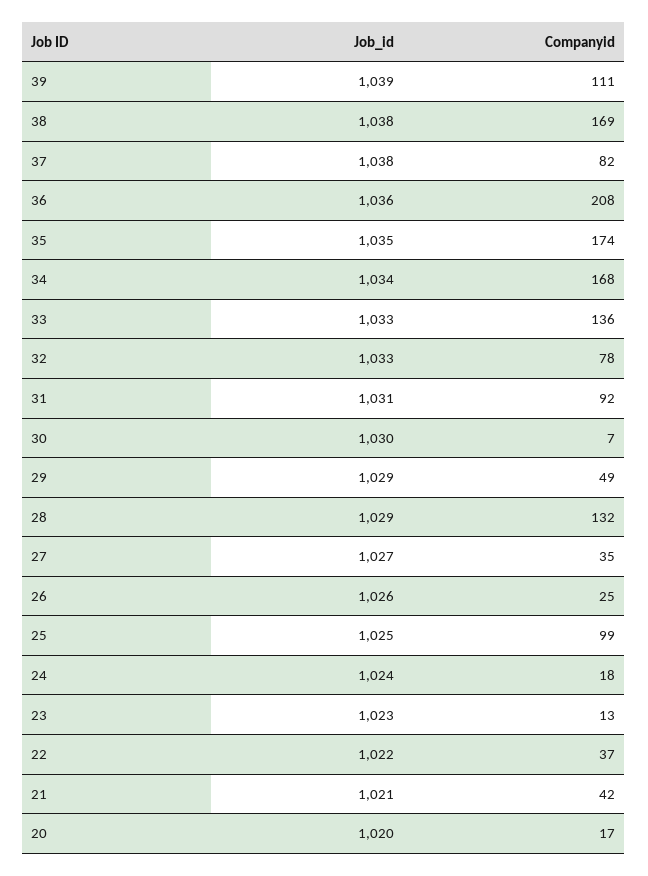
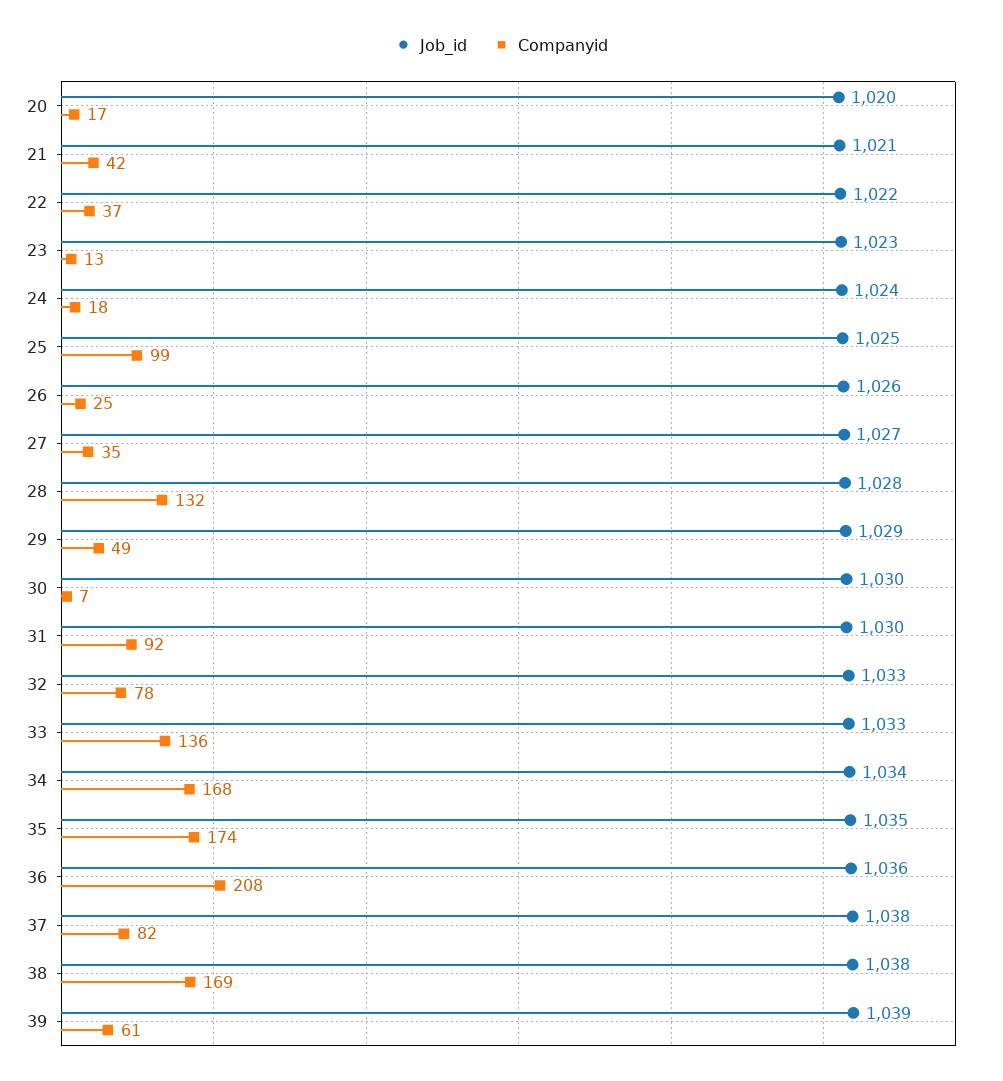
Companyid, 39: 111 -> 61
Job_id, 31: 1031 -> 1030
Job_id, 28: 1029 -> 1028

